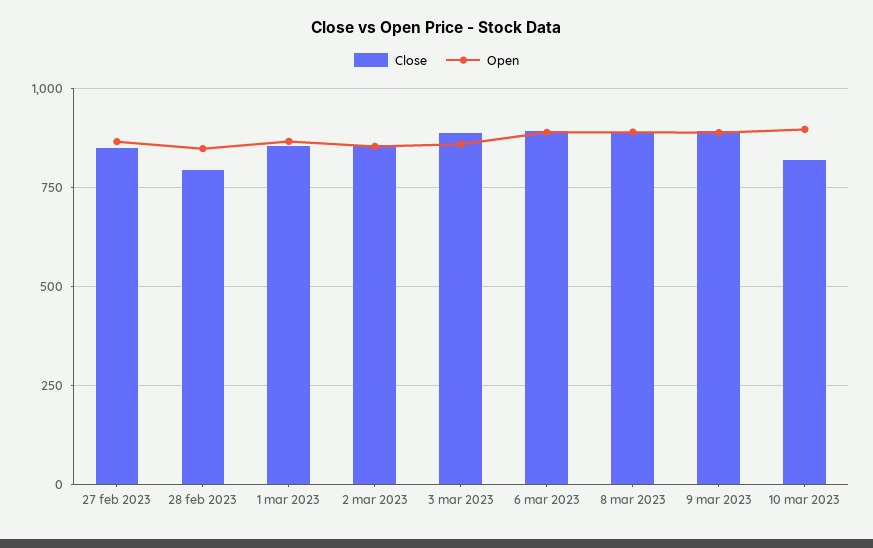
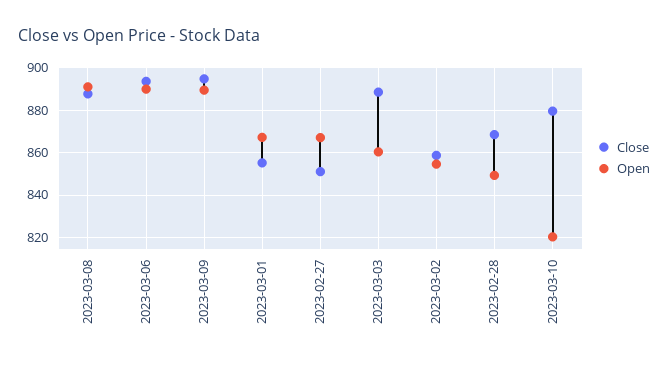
Close, 28 feb 2023: 800 -> 870
Close, 10 mar 2023: 825 -> 880
Open, 10 mar 2023: 900 -> 820

